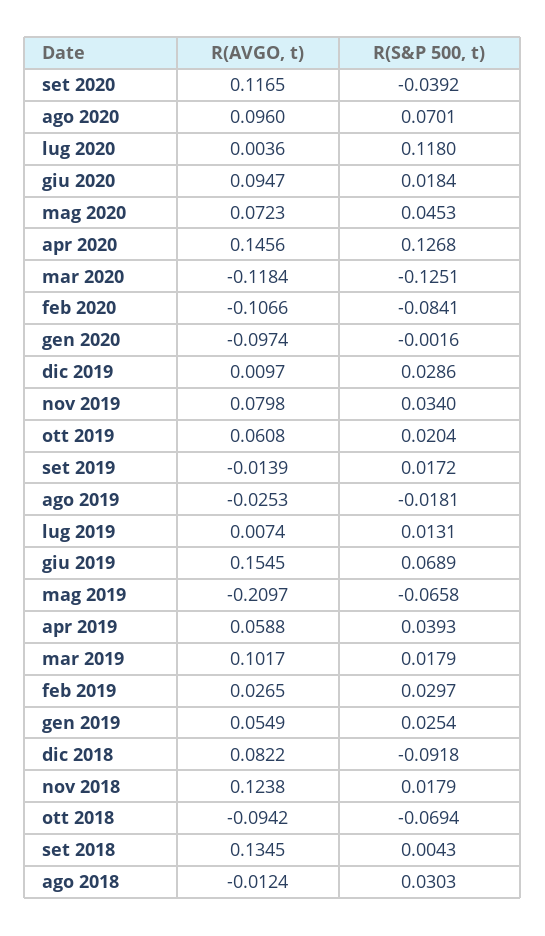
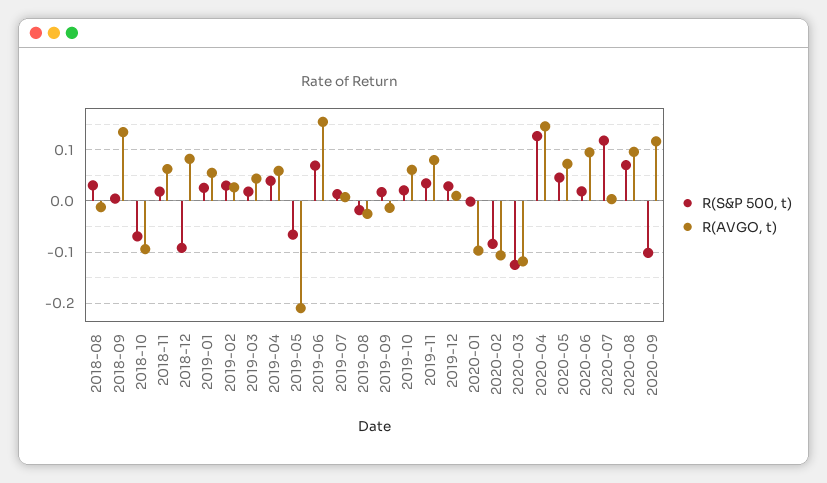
R(S&P 500, t), set 2020: -0.0392 -> -0.1
R(AVGO, t), mar 2019: 0.1017 -> 0.04
R(AVGO, t), nov 2018: 0.1238 -> 0.06

